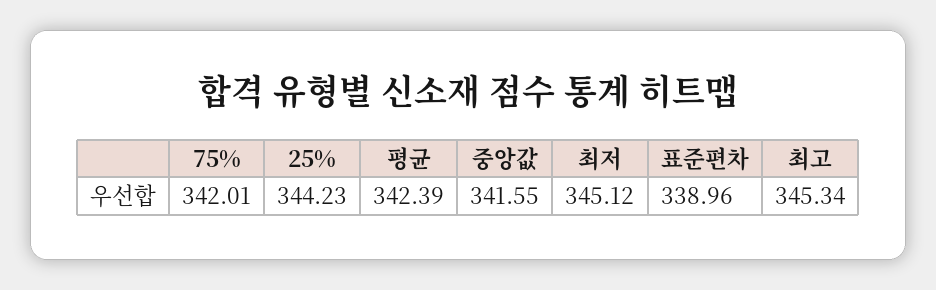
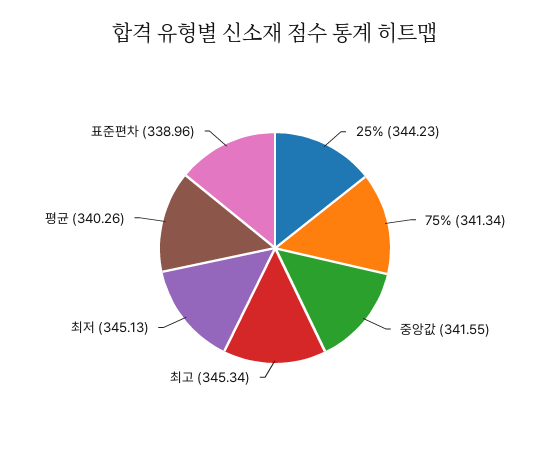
75%: 342.01 -> 341.34
평균: 342.39 -> 340.26
최저: 345.12 -> 345.13

